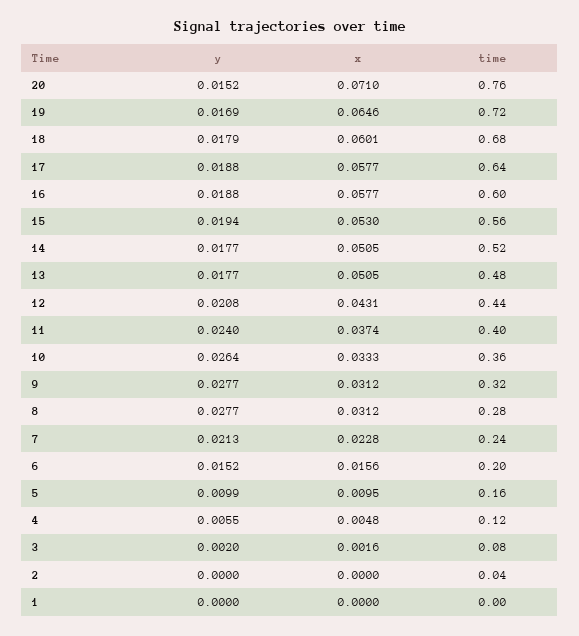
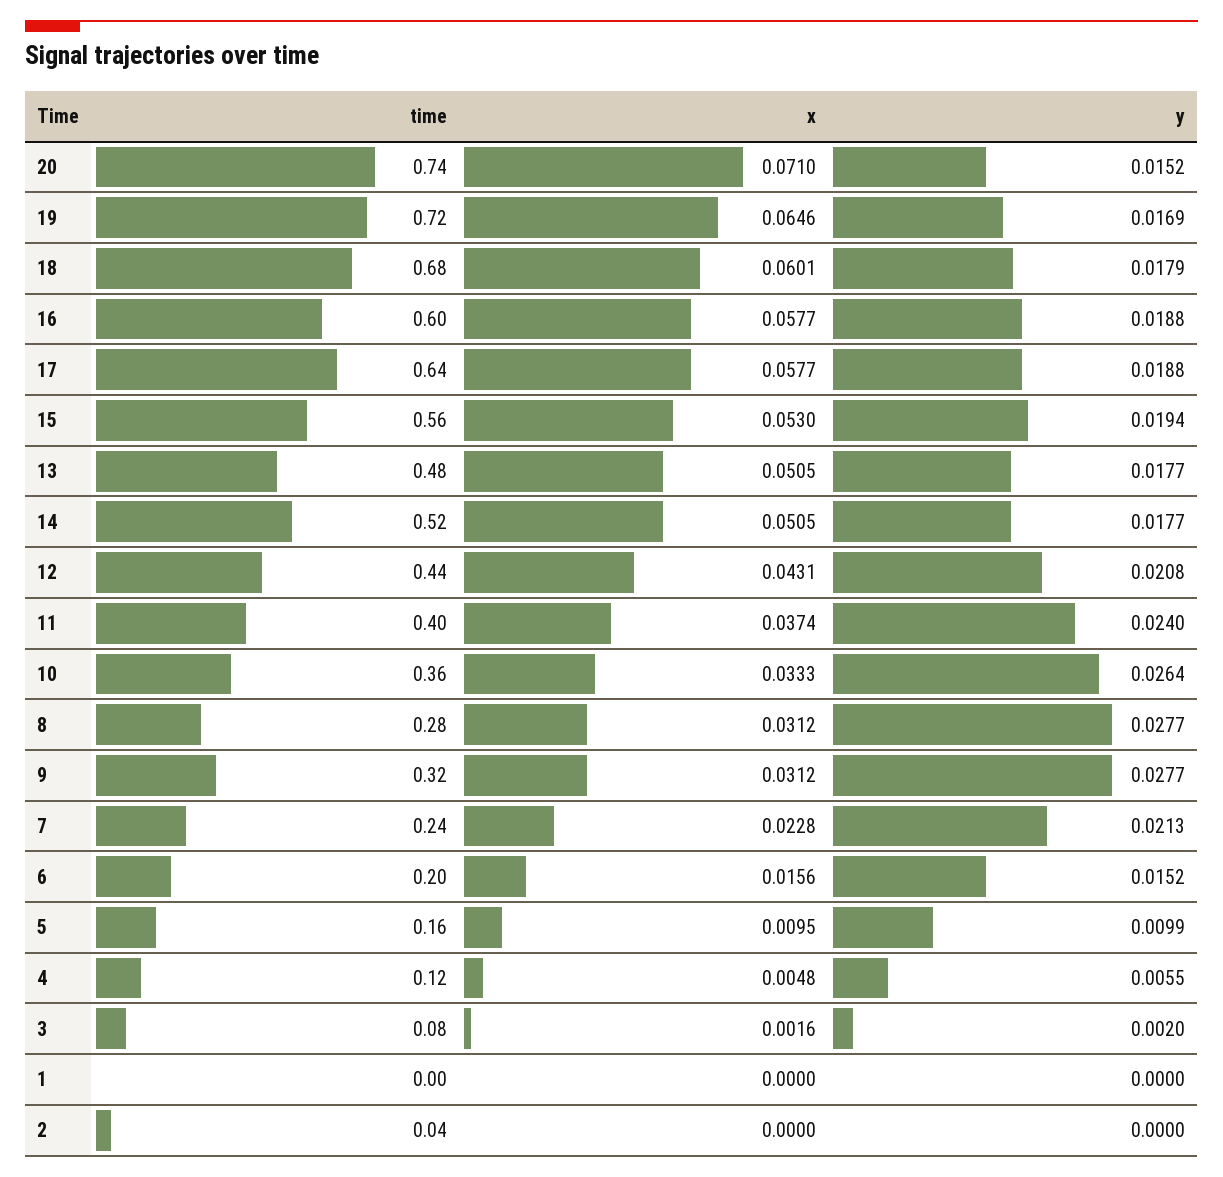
time, 20: 0.76 -> 0.74

